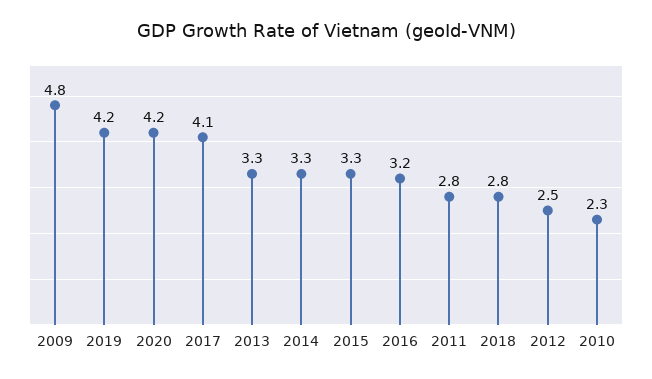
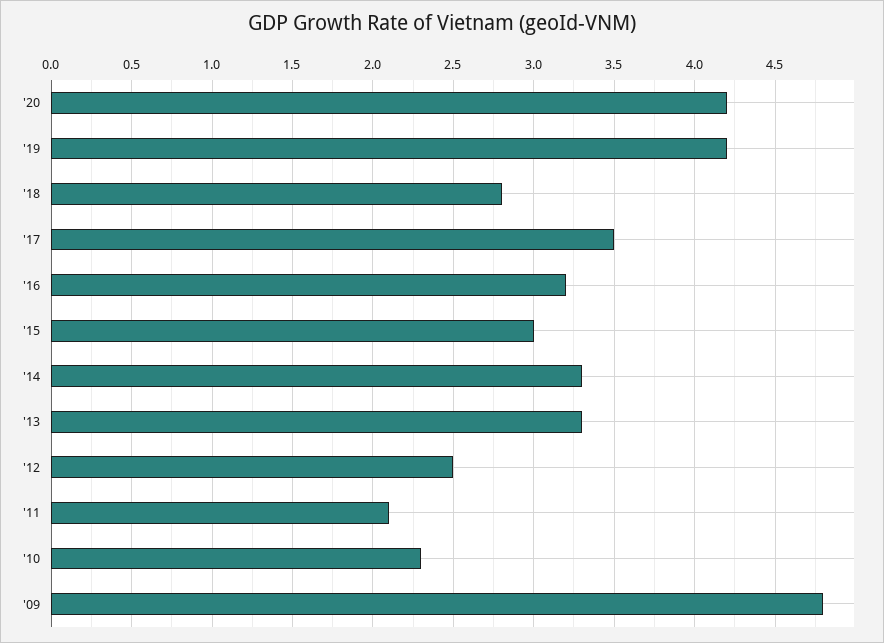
2017: 4.1 -> 3.5
2015: 3.3 -> 3
2011: 2.8 -> 2.1

